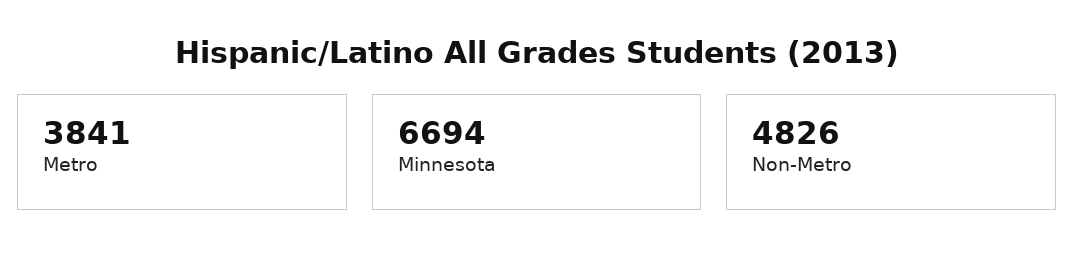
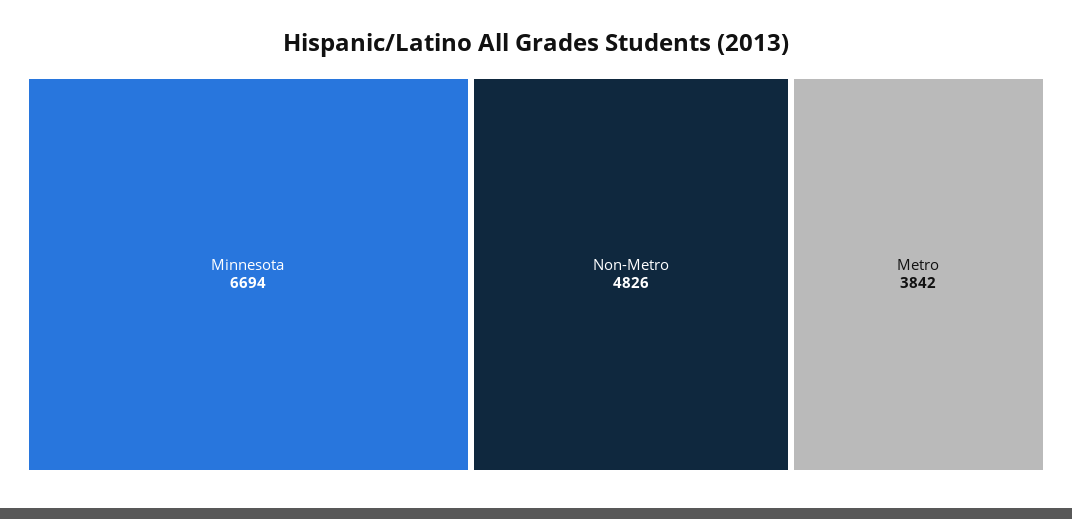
Metro: 3841 -> 3842

